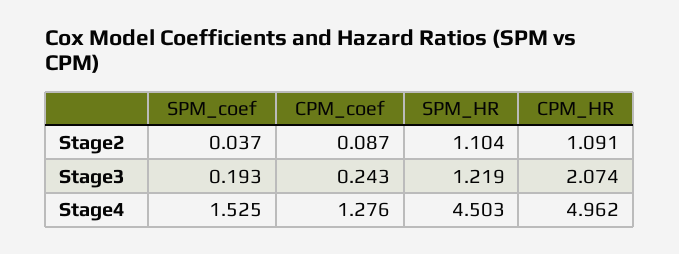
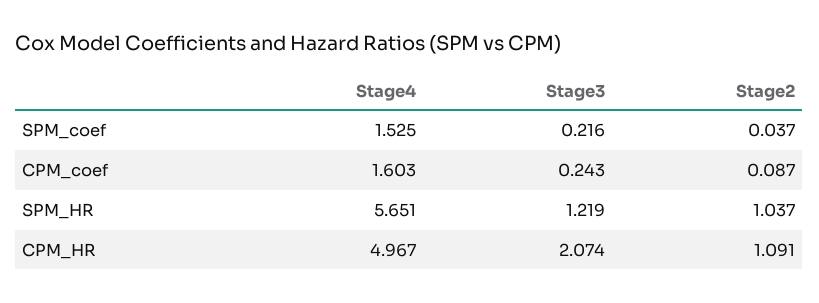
SPM_HR, Stage2: 1.104 -> 1.037
SPM_coef, Stage3: 0.193 -> 0.216
CPM_coef, Stage4: 1.276 -> 1.603
SPM_HR, Stage4: 4.503 -> 5.651
CPM_HR, Stage4: 4.962 -> 4.967

